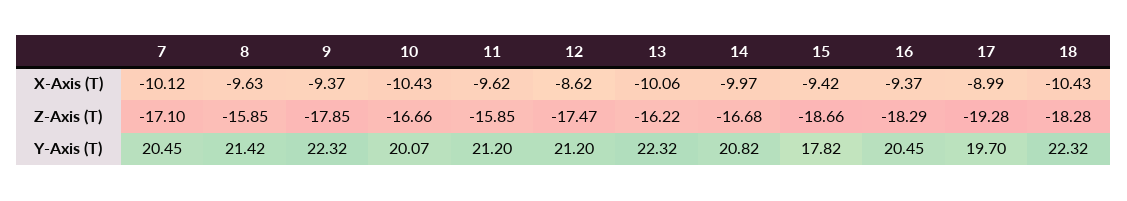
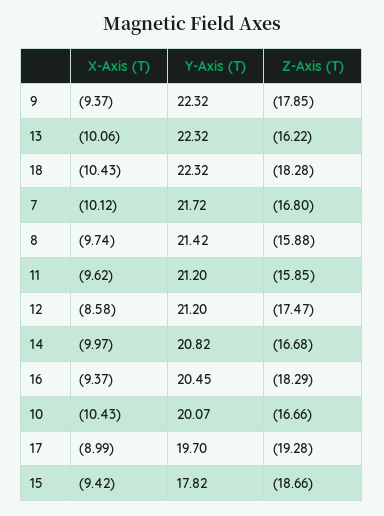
8, X-Axis (T): -9.63 -> -9.74
12, X-Axis (T): -8.62 -> -8.58
7, Z-Axis (T): -17.1 -> -16.8
8, Z-Axis (T): -15.85 -> -15.88
7, Y-Axis (T): 20.45 -> 21.72

